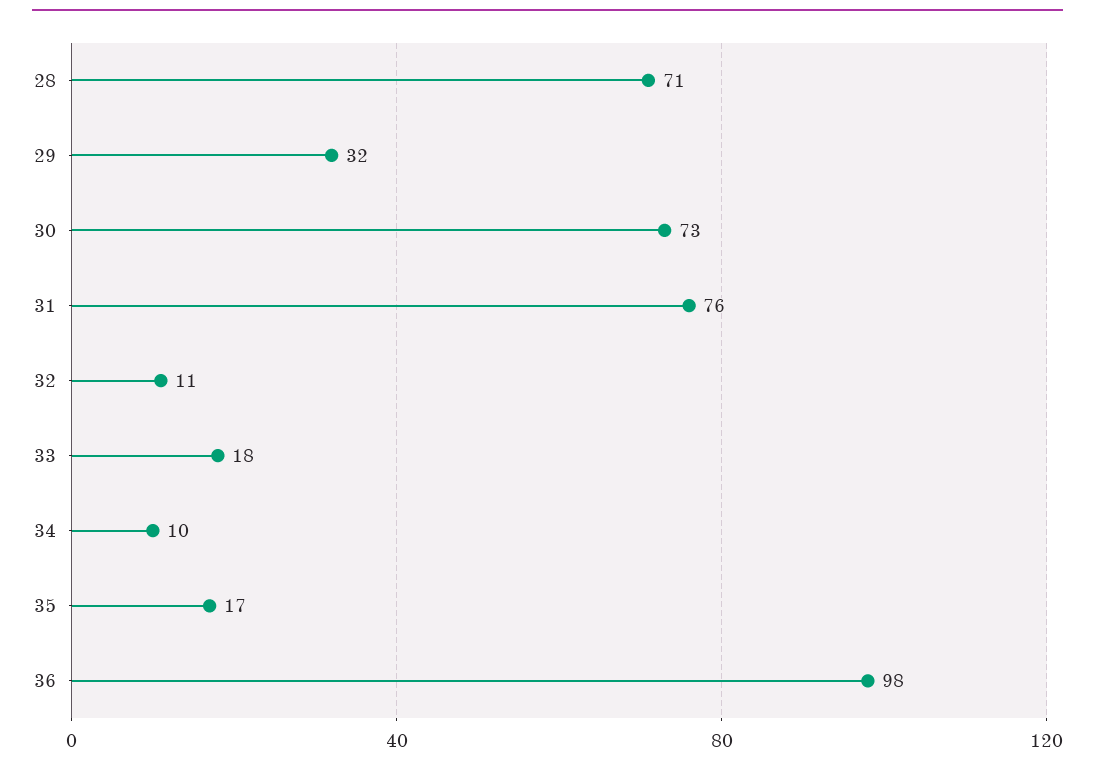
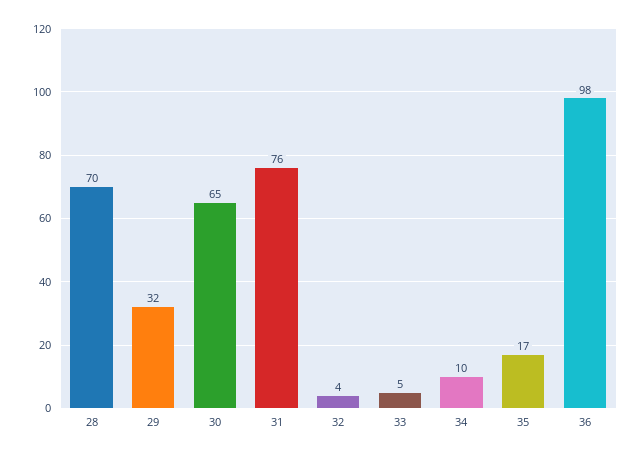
28: 71 -> 70
30: 73 -> 65
32: 11 -> 4
33: 18 -> 5

